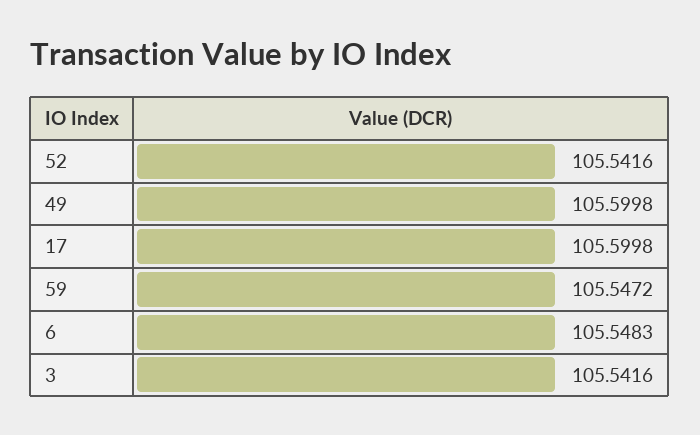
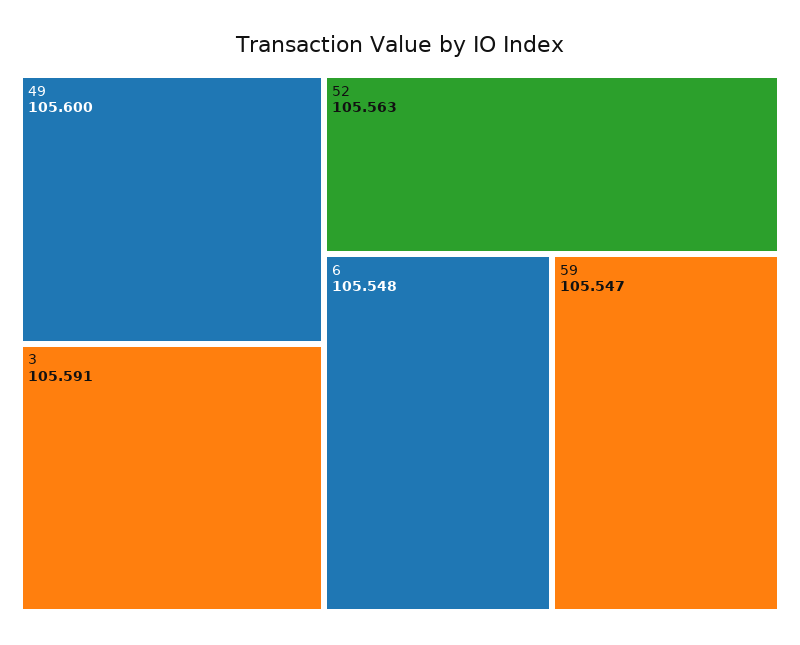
52: 105.5416 -> 105.563
17: 105.5998 -> none
3: 105.5416 -> 105.591

